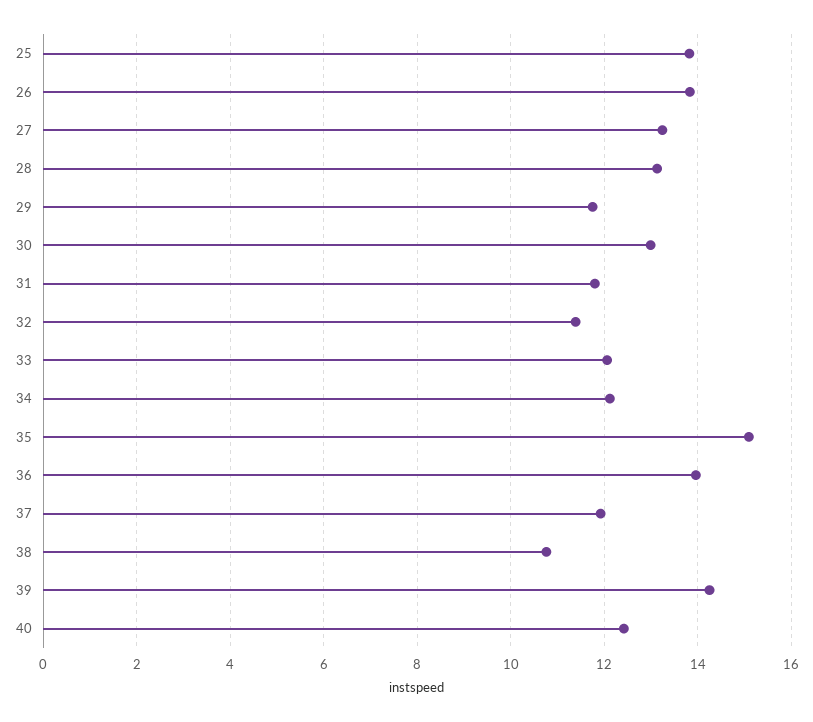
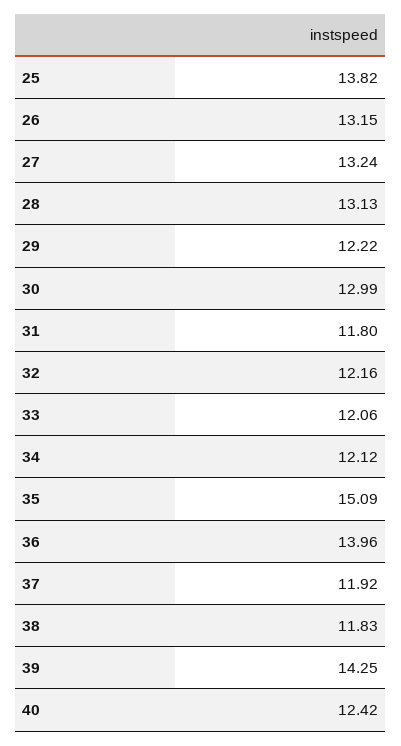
26: 13.8 -> 13.15
29: 11.8 -> 12.22
32: 11.4 -> 12.16
38: 10.8 -> 11.83

